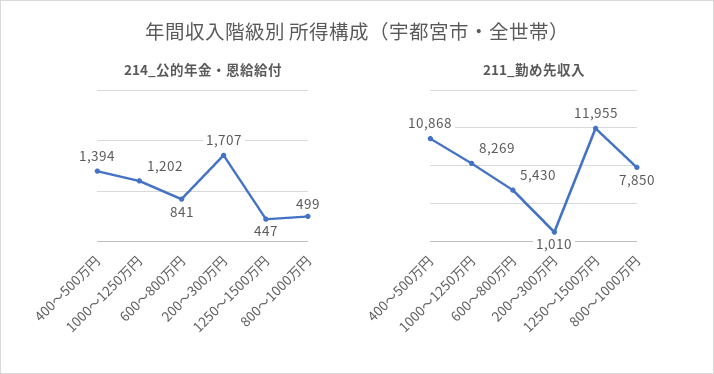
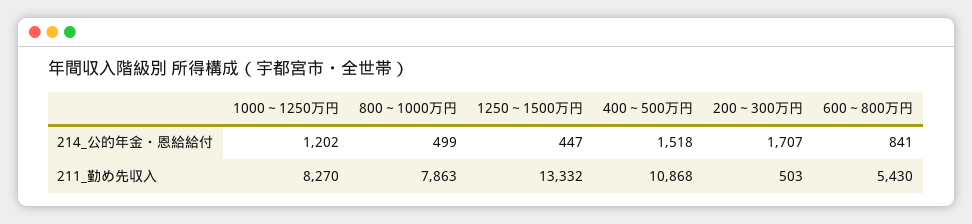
214_公的年金・恩給給付, 400～500万円: 1394 -> 1518
211_勤め先収入, 1000～1250万円: 8269 -> 8270
211_勤め先収入, 200～300万円: 1010 -> 503
211_勤め先収入, 1250～1500万円: 11955 -> 13332
211_勤め先収入, 800～1000万円: 7850 -> 7863

